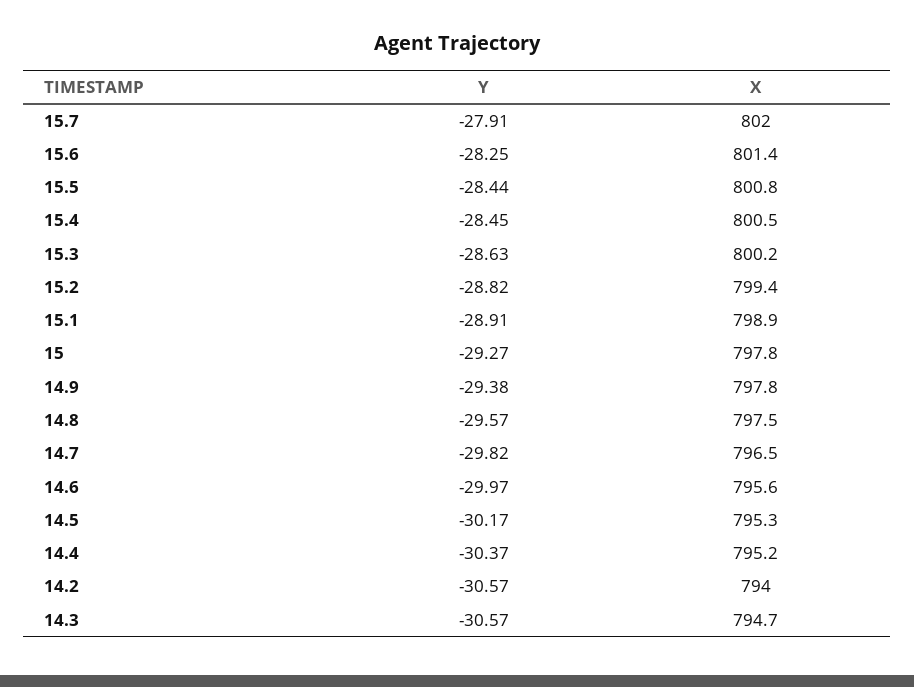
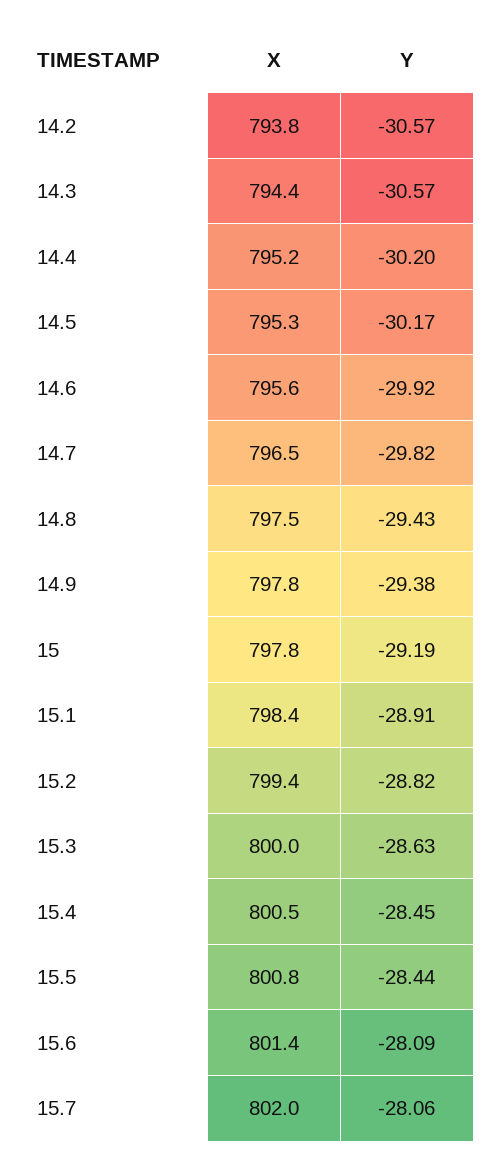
Y, 15.7: -27.91 -> -28.06
Y, 15.6: -28.25 -> -28.09
X, 15.3: 800.2 -> 800
X, 15.1: 798.9 -> 798.4
Y, 15: -29.27 -> -29.19
Y, 14.8: -29.57 -> -29.43
Y, 14.6: -29.97 -> -29.92
Y, 14.4: -30.37 -> -30.2
X, 14.2: 794 -> 793.8
X, 14.3: 794.7 -> 794.4

